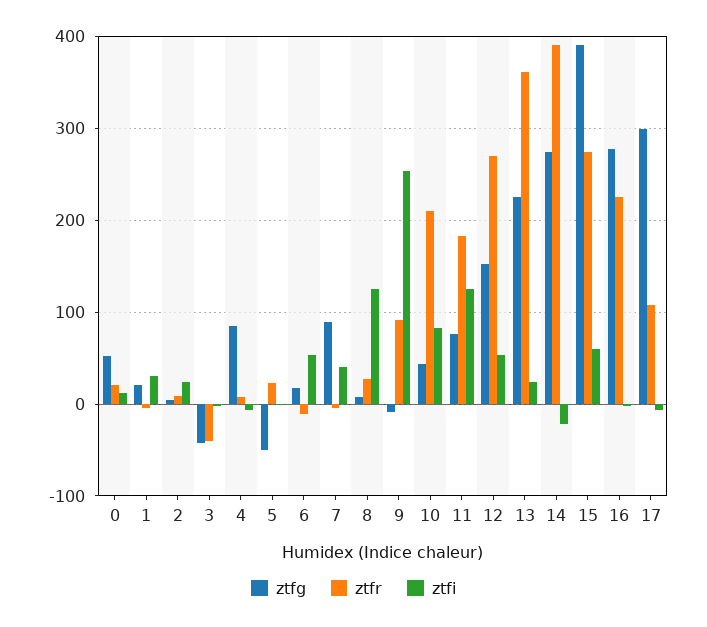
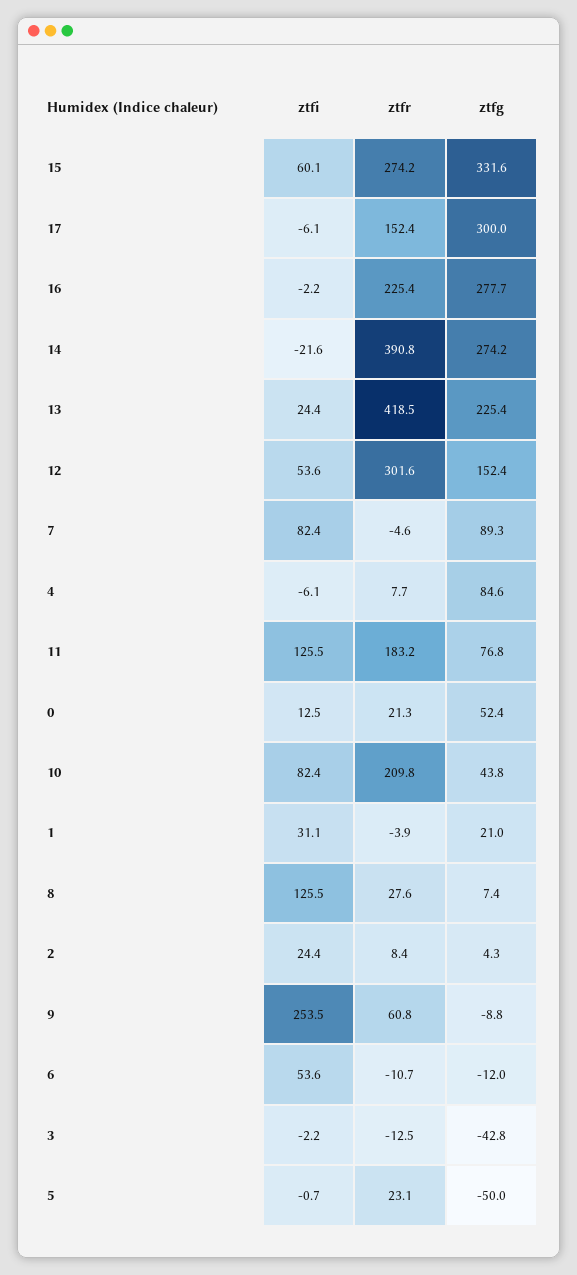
ztfr, 3: -40 -> -12.5
ztfg, 6: 20 -> -12
ztfi, 7: 40 -> 82.4
ztfr, 9: 90 -> 60.8
ztfr, 12: 270 -> 301.6
ztfr, 13: 360 -> 418.5
ztfg, 15: 390 -> 331.6
ztfr, 17: 110 -> 152.4

